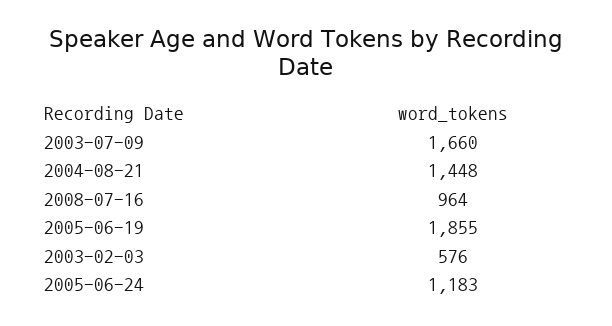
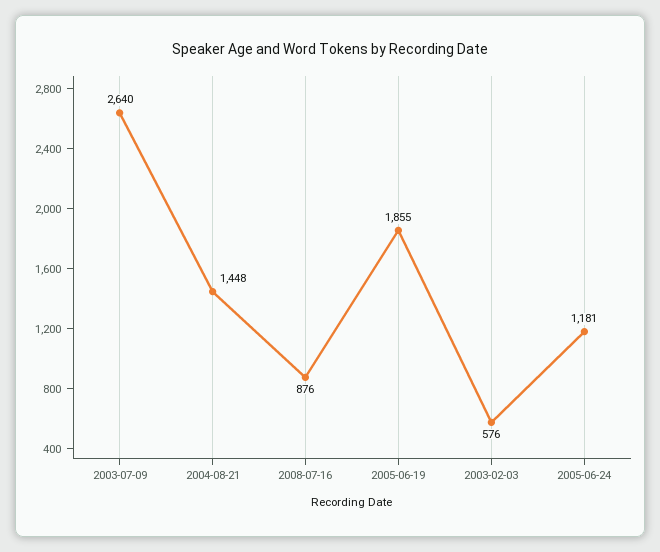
2003-07-09: 1660 -> 2640
2008-07-16: 964 -> 876
2005-06-24: 1183 -> 1181

